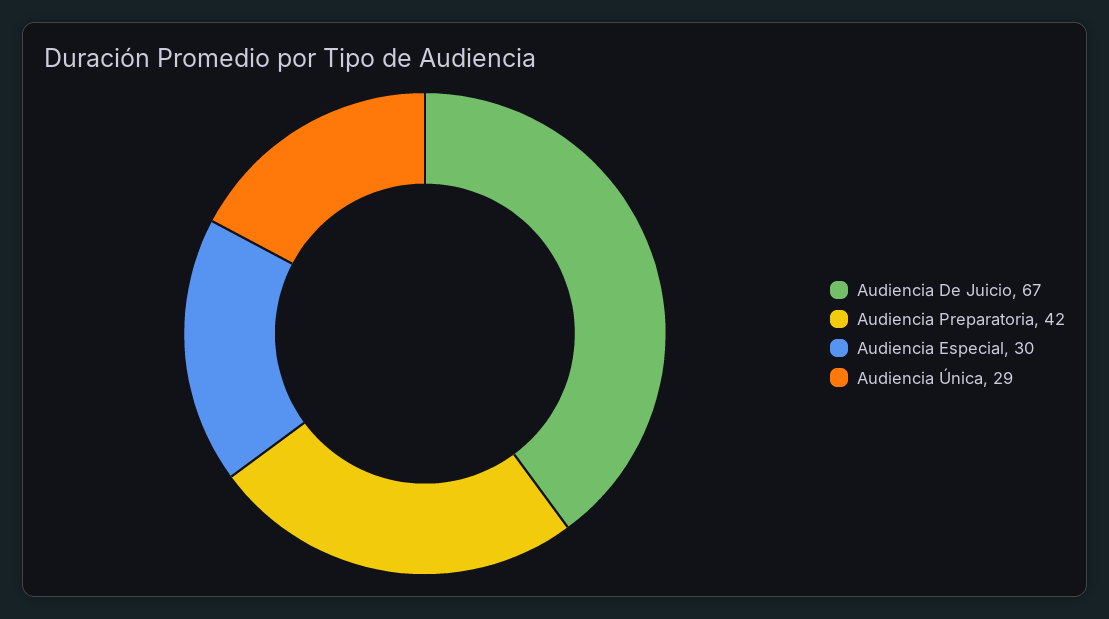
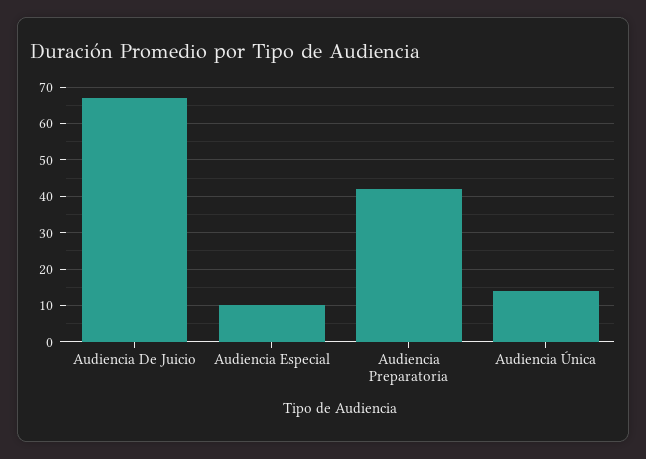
Audiencia Especial: 30 -> 10
Audiencia Única: 29 -> 15

